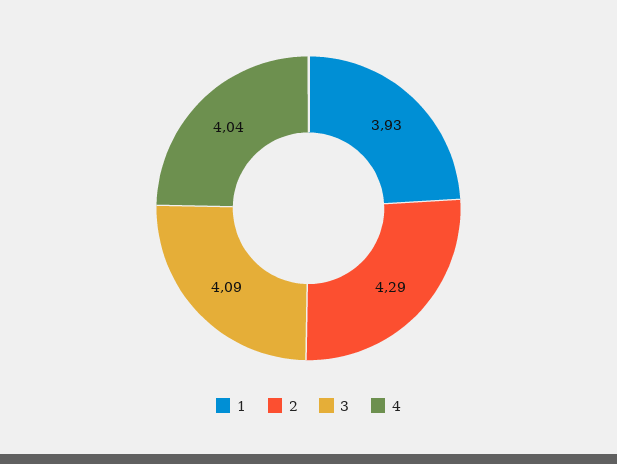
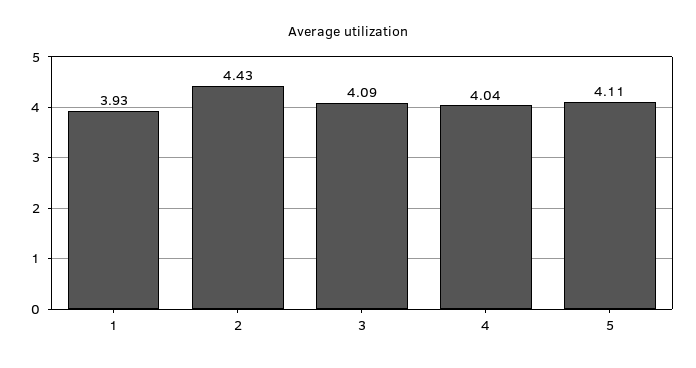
2: 4.29 -> 4.43
5: none -> 4.11

